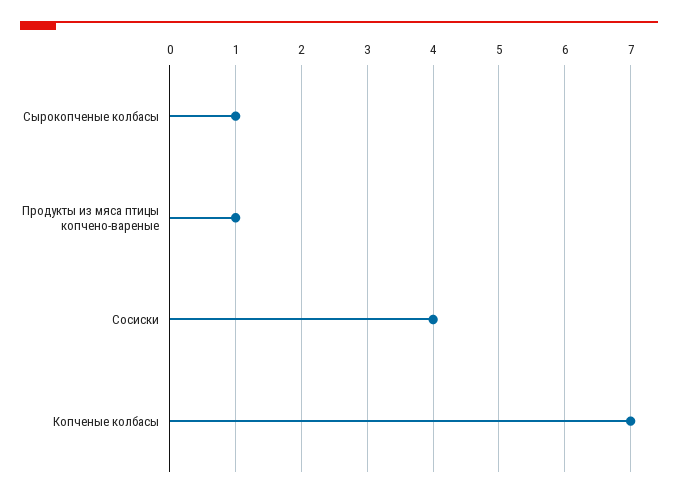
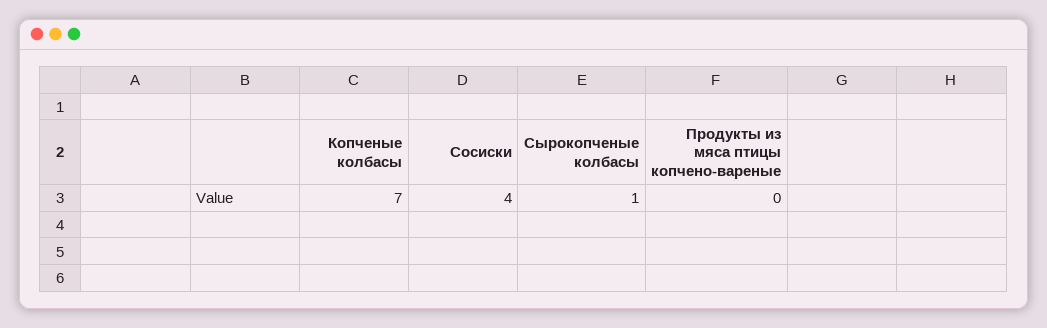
Продукты из мяса птицы копчено-вареные: 1 -> 0

